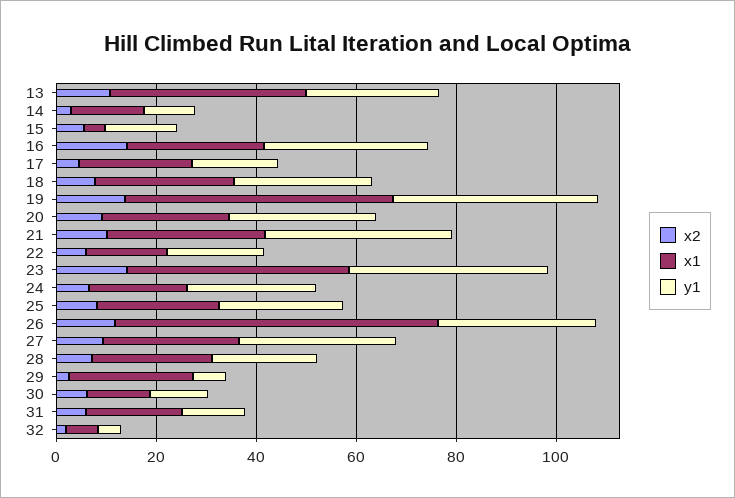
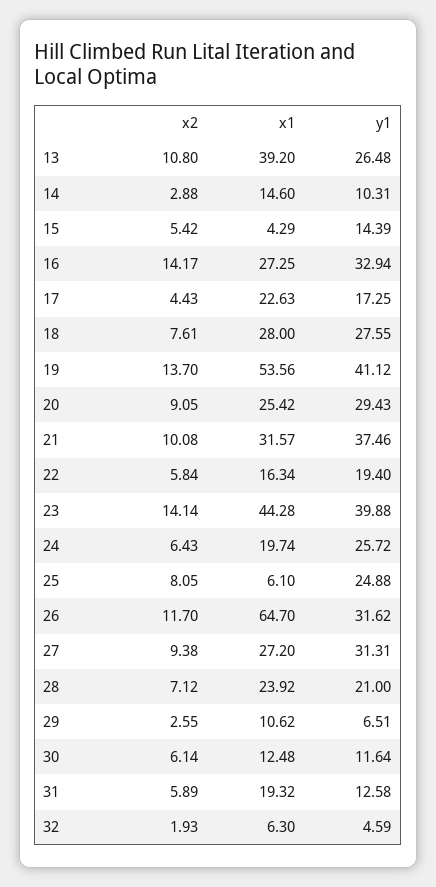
x1, 25: 25 -> 6.1
x1, 29: 25 -> 10.62

